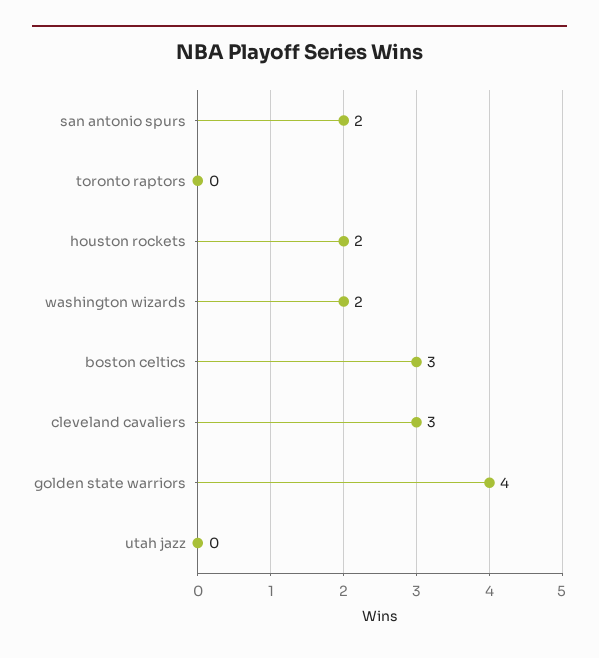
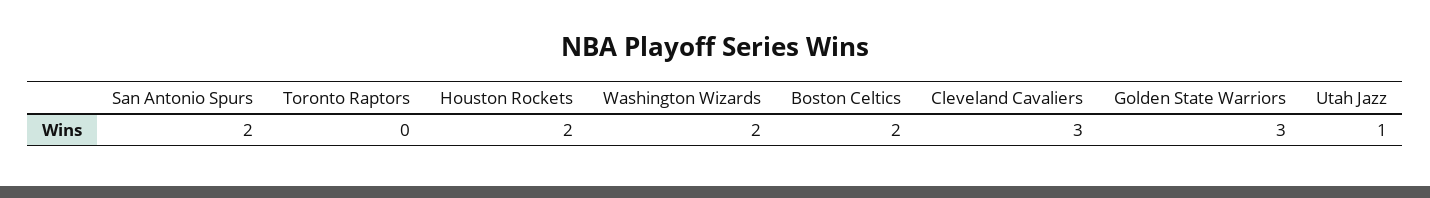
boston celtics: 3 -> 2
golden state warriors: 4 -> 3
utah jazz: 0 -> 1

